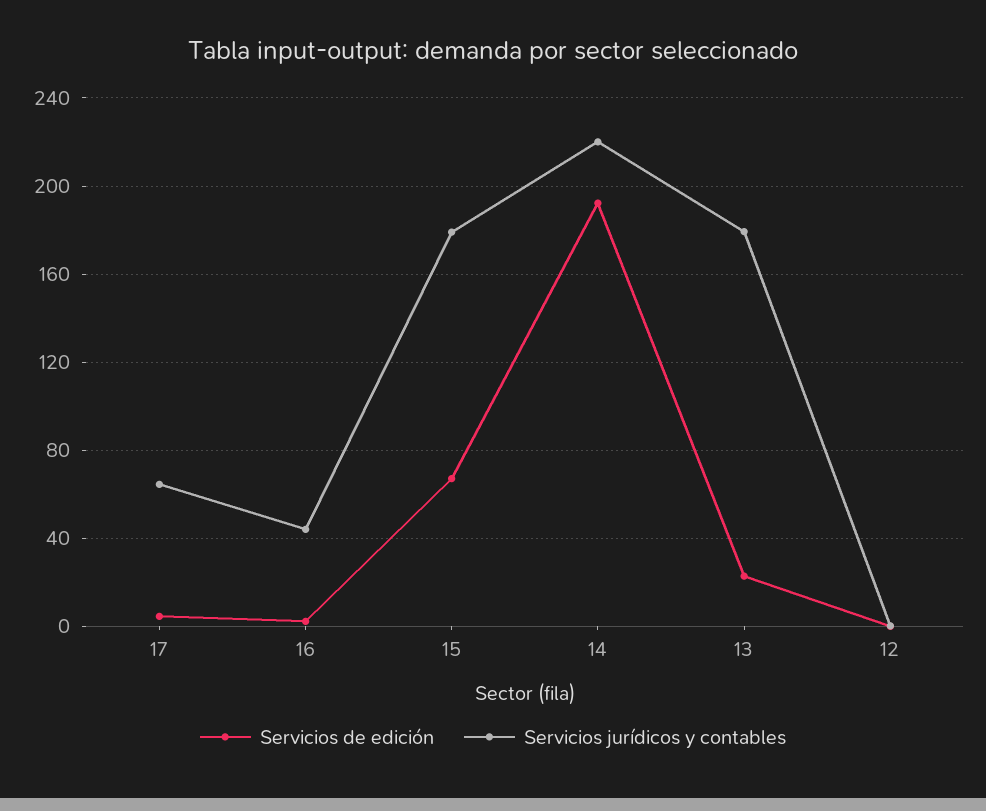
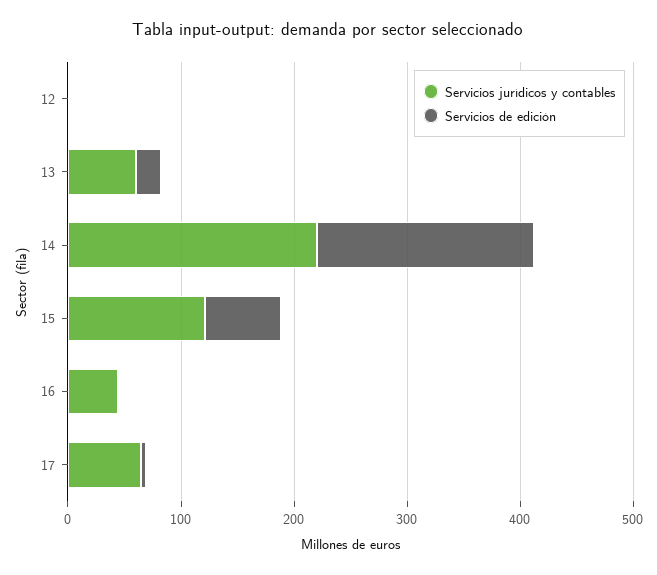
Servicios jurídicos y contables, 15: 180 -> 120
Servicios jurídicos y contables, 13: 180 -> 60

